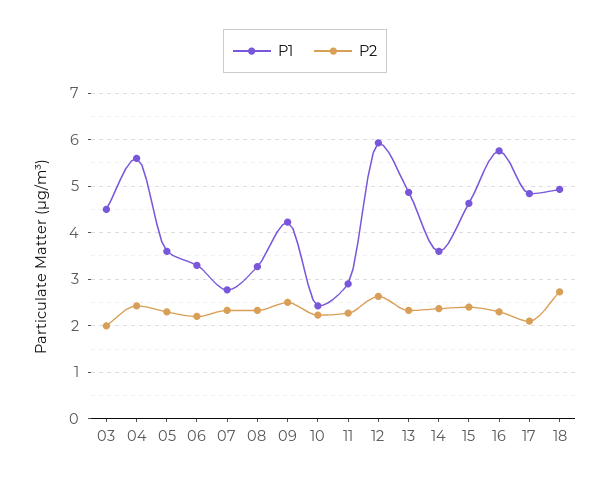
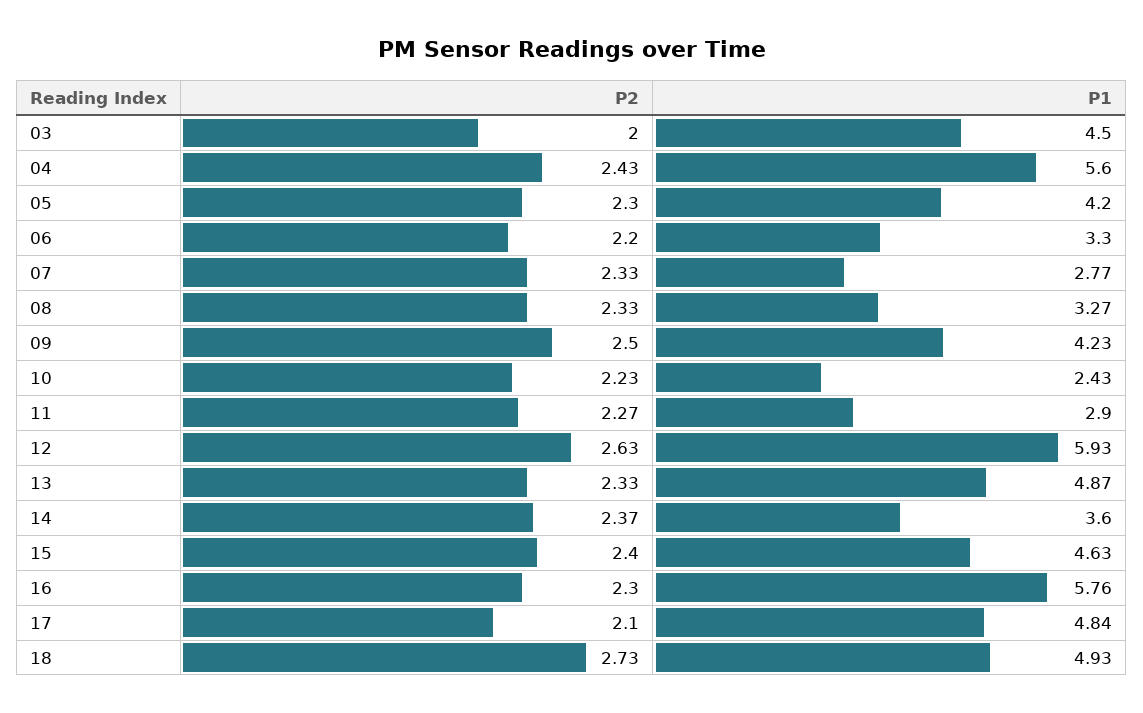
P1, 05: 3.6 -> 4.2

